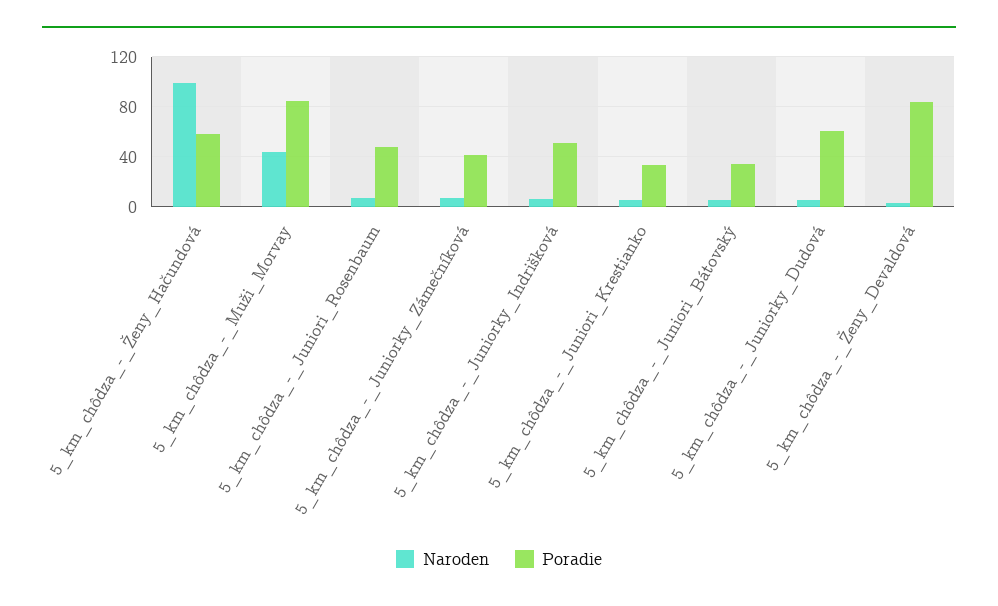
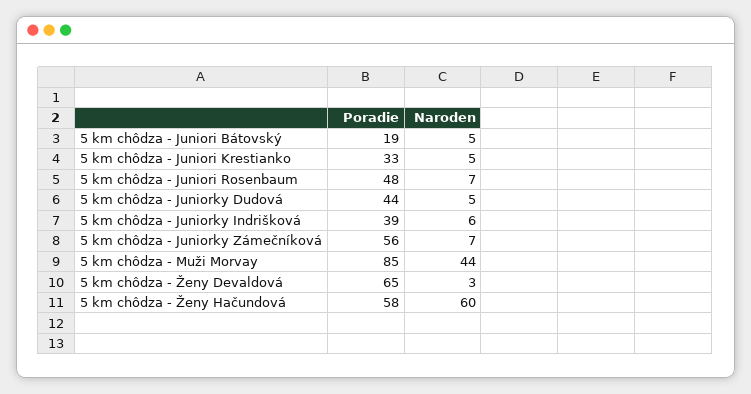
Naroden, 5_km_chôdza_-_Ženy_Hačundová: 100 -> 60
Poradie, 5_km_chôdza_-_Juniorky_Zámečníková: 40 -> 56
Poradie, 5_km_chôdza_-_Juniorky_Indrišková: 50 -> 39
Poradie, 5_km_chôdza_-_Juniori_Bátovský: 35 -> 19
Poradie, 5_km_chôdza_-_Juniorky_Dudová: 60 -> 44
Poradie, 5_km_chôdza_-_Ženy_Devaldová: 85 -> 65

